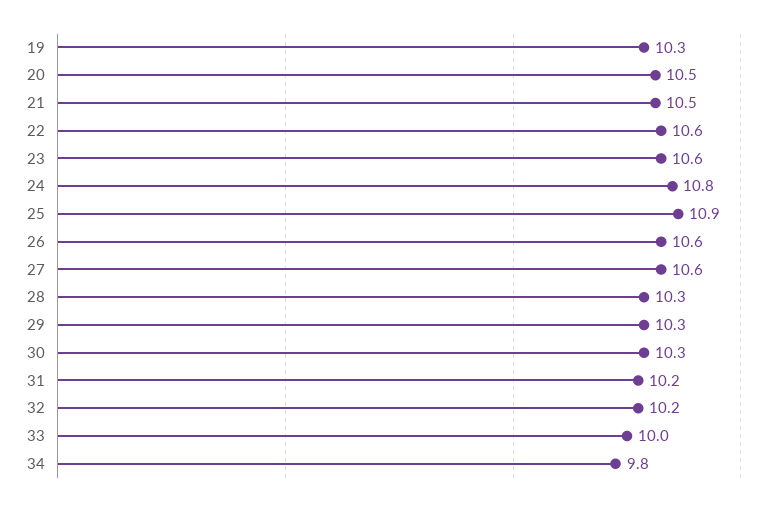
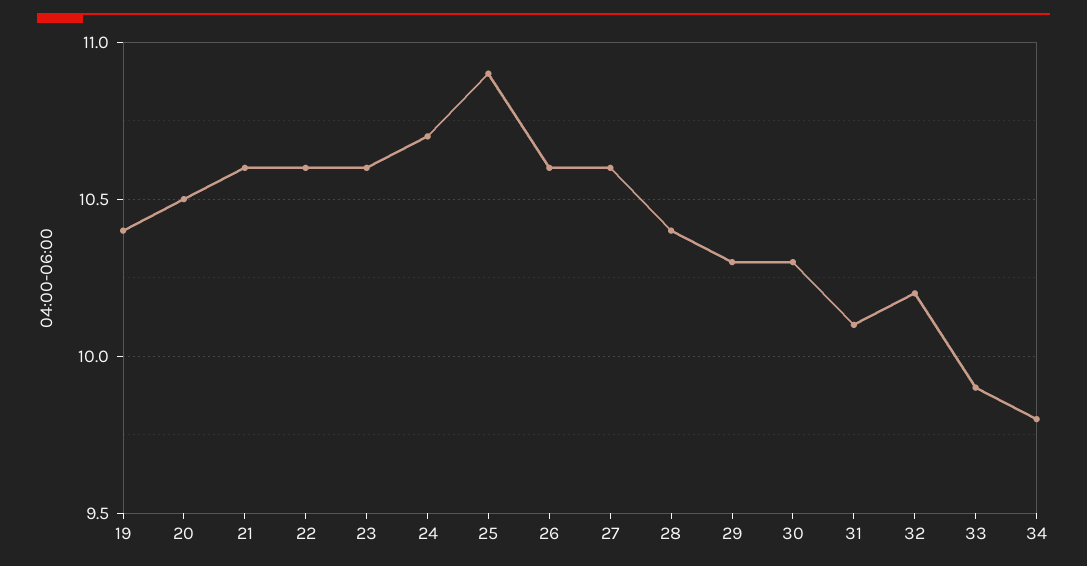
19: 10.3 -> 10.4
21: 10.5 -> 10.6
24: 10.8 -> 10.7
28: 10.3 -> 10.4
31: 10.2 -> 10.1
33: 10 -> 9.9

